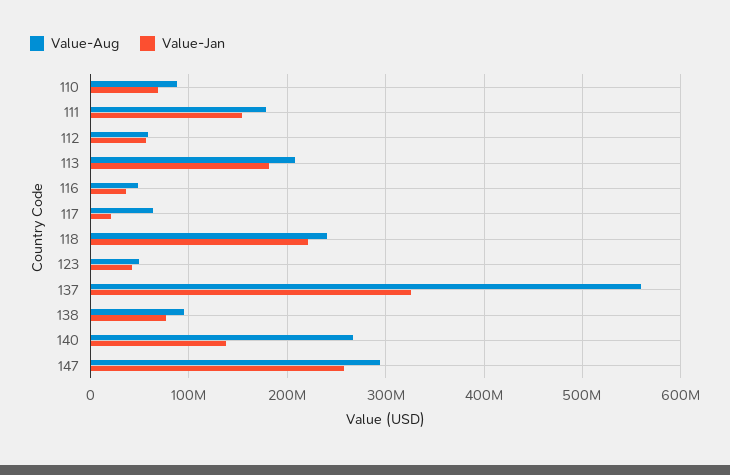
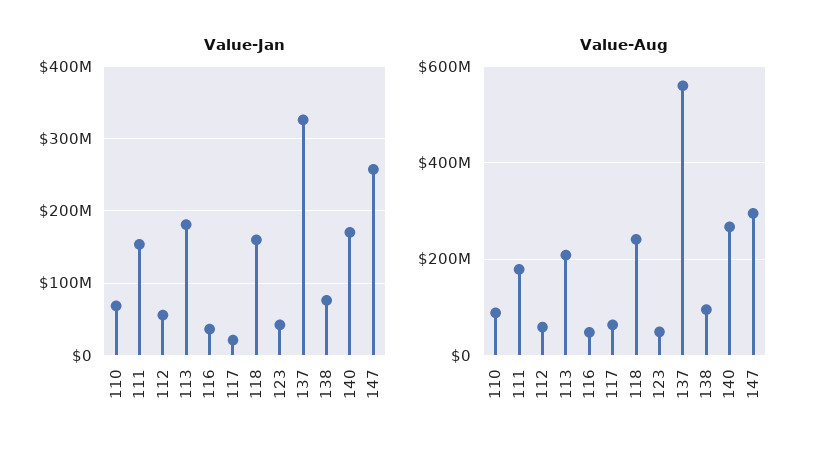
Value-Jan, 118: 220000000 -> 160000000
Value-Jan, 140: 140000000 -> 170000000

